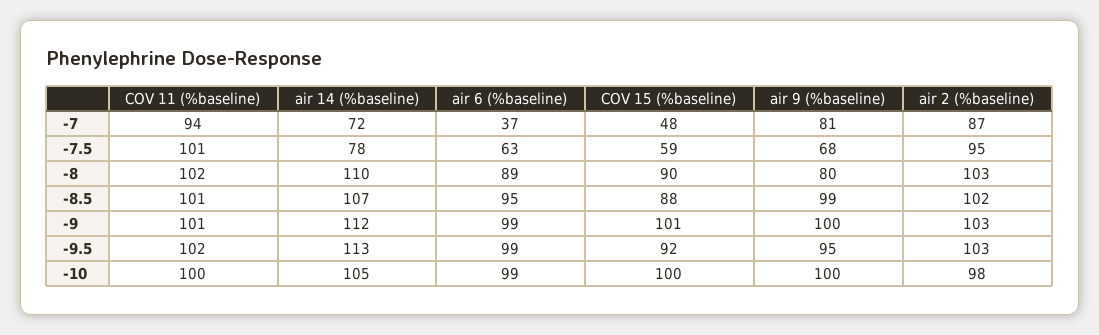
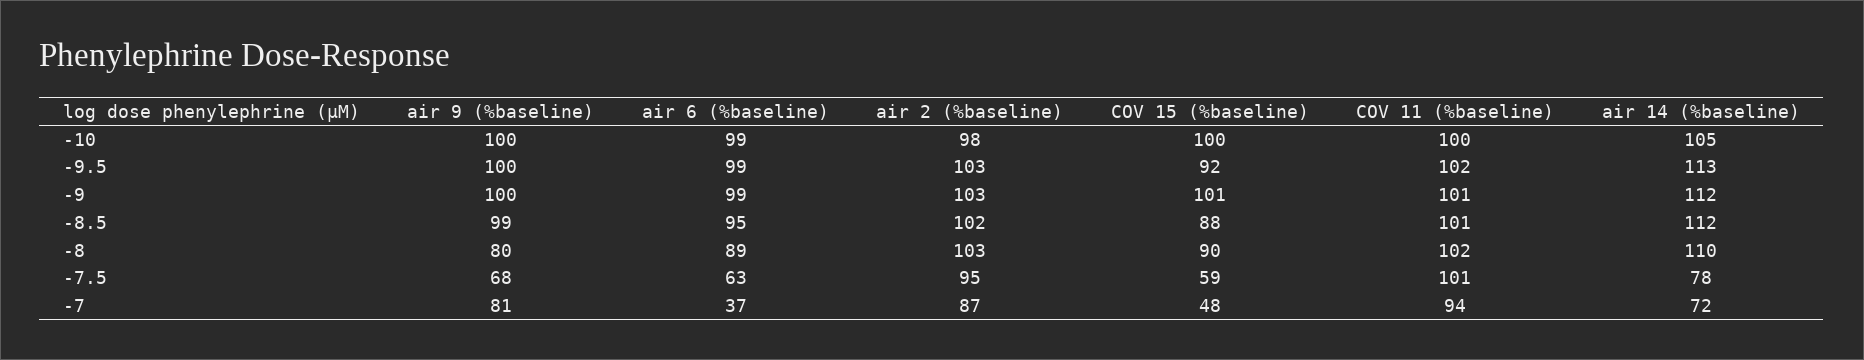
air 14 (%baseline), -8.5: 107 -> 112
air 9 (%baseline), -9.5: 95 -> 100

